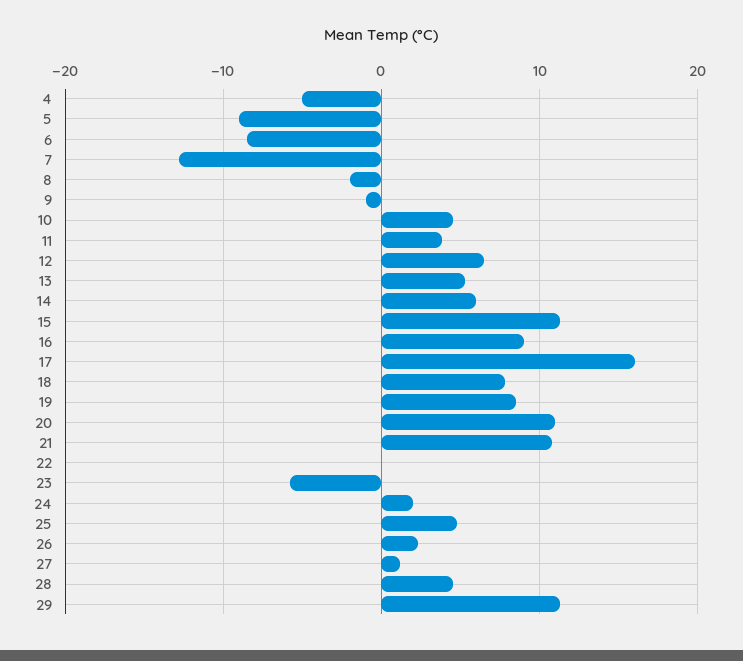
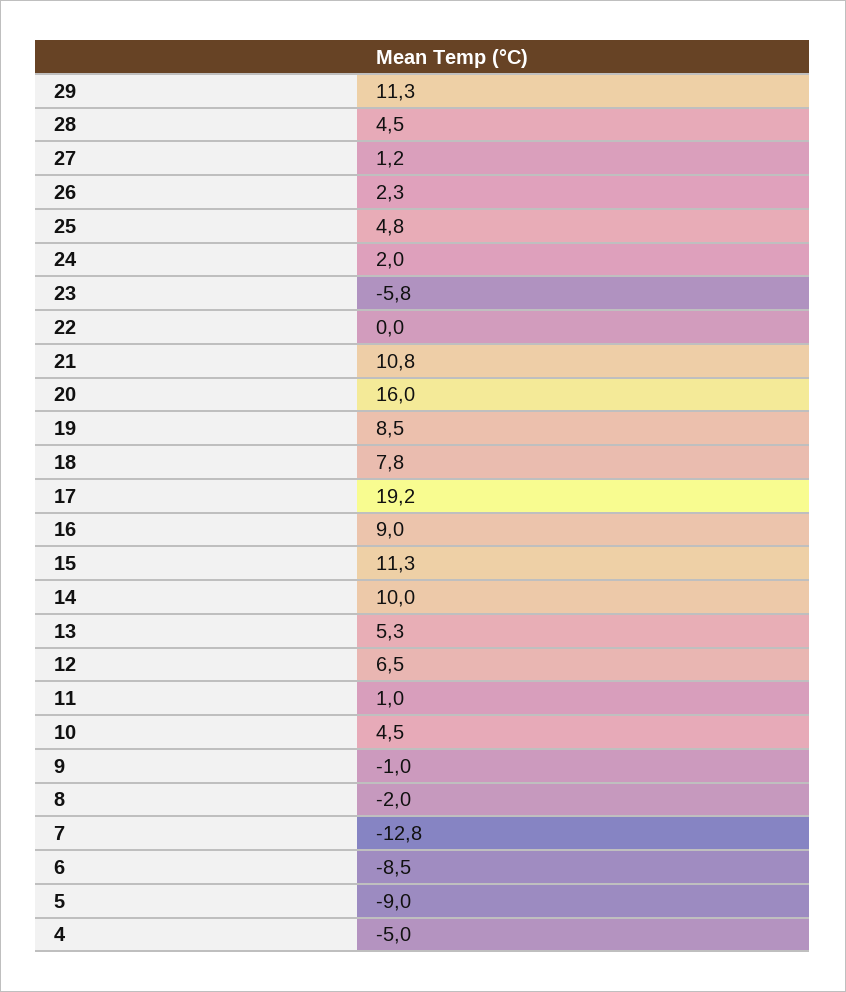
11: 4 -> 1
14: 6 -> 10
17: 16 -> 19.2
20: 11 -> 16

